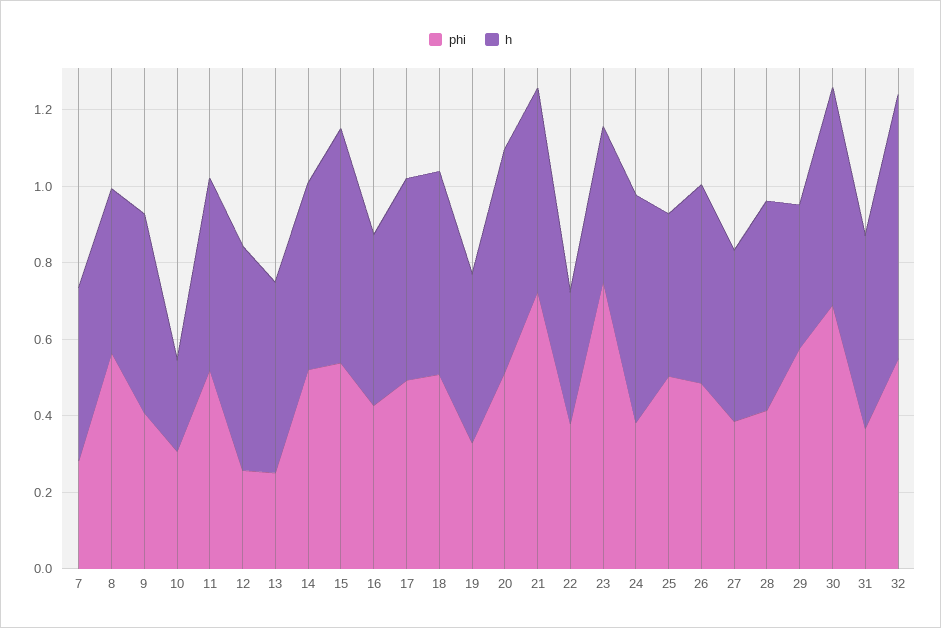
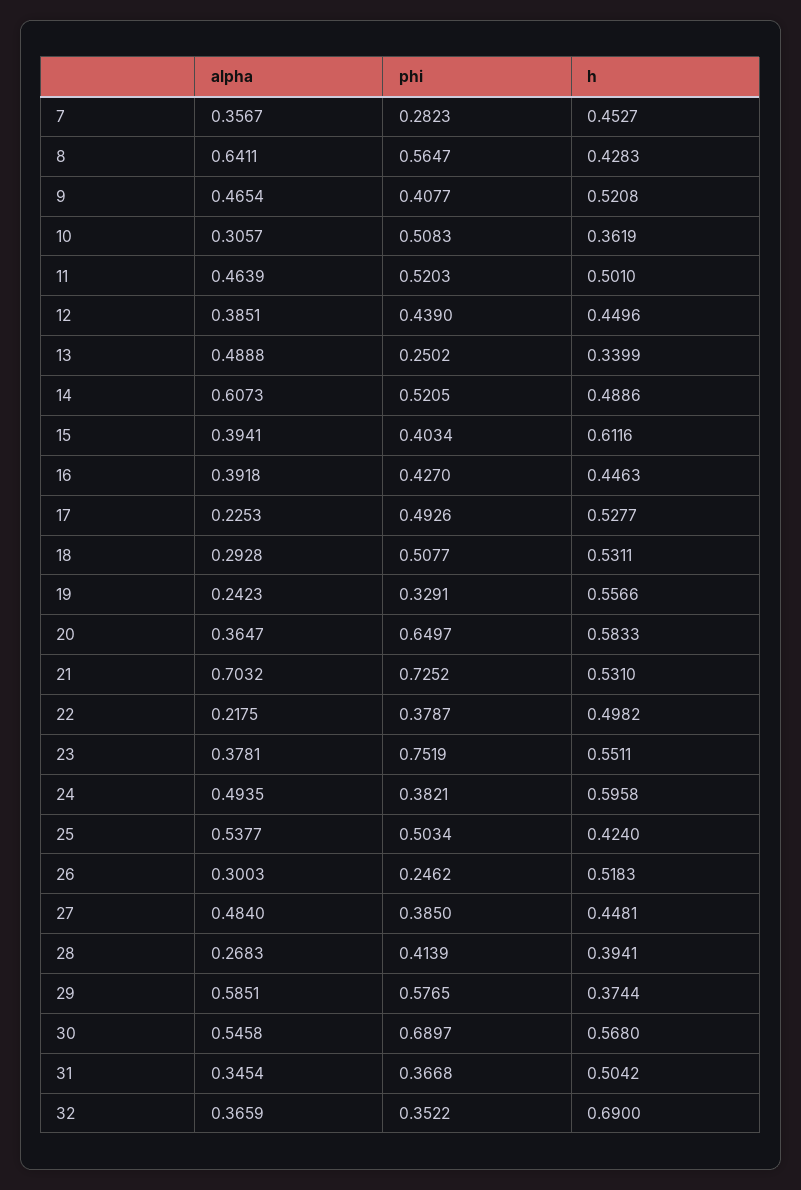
phi, 10: 0.3 -> 0.5083
h, 10: 0.25 -> 0.3619
phi, 12: 0.25 -> 0.439
h, 12: 0.6 -> 0.4496
h, 13: 0.5 -> 0.3399
phi, 15: 0.55 -> 0.4034
h, 19: 0.45 -> 0.5566
phi, 20: 0.5 -> 0.6497
h, 22: 0.35 -> 0.4982
h, 23: 0.4 -> 0.5511
phi, 26: 0.5 -> 0.2462
h, 28: 0.55 -> 0.3941
phi, 32: 0.55 -> 0.3522
alpha, 7: none -> 0.3567
alpha, 8: none -> 0.6411
alpha, 9: none -> 0.4654
alpha, 10: none -> 0.3057
alpha, 11: none -> 0.4639
alpha, 12: none -> 0.3851
alpha, 13: none -> 0.4888
alpha, 14: none -> 0.6073
alpha, 15: none -> 0.3941
alpha, 16: none -> 0.3918
alpha, 17: none -> 0.2253
alpha, 18: none -> 0.2928
alpha, 19: none -> 0.2423
alpha, 20: none -> 0.3647
alpha, 21: none -> 0.7032
alpha, 22: none -> 0.2175
alpha, 23: none -> 0.3781
alpha, 24: none -> 0.4935
alpha, 25: none -> 0.5377
alpha, 26: none -> 0.3003
alpha, 27: none -> 0.484
alpha, 28: none -> 0.2683
alpha, 29: none -> 0.5851
alpha, 30: none -> 0.5458
alpha, 31: none -> 0.3454
alpha, 32: none -> 0.3659

